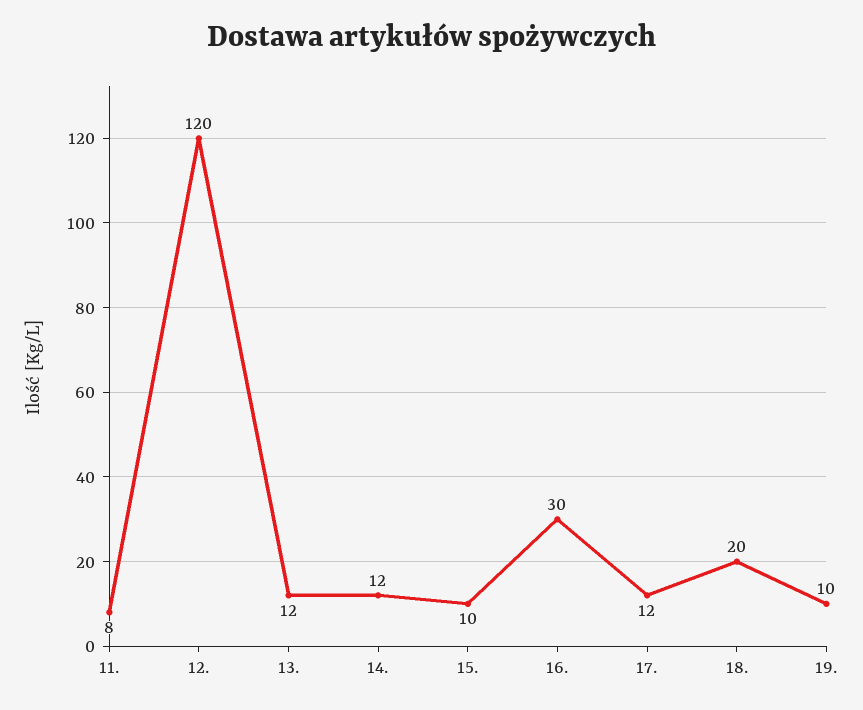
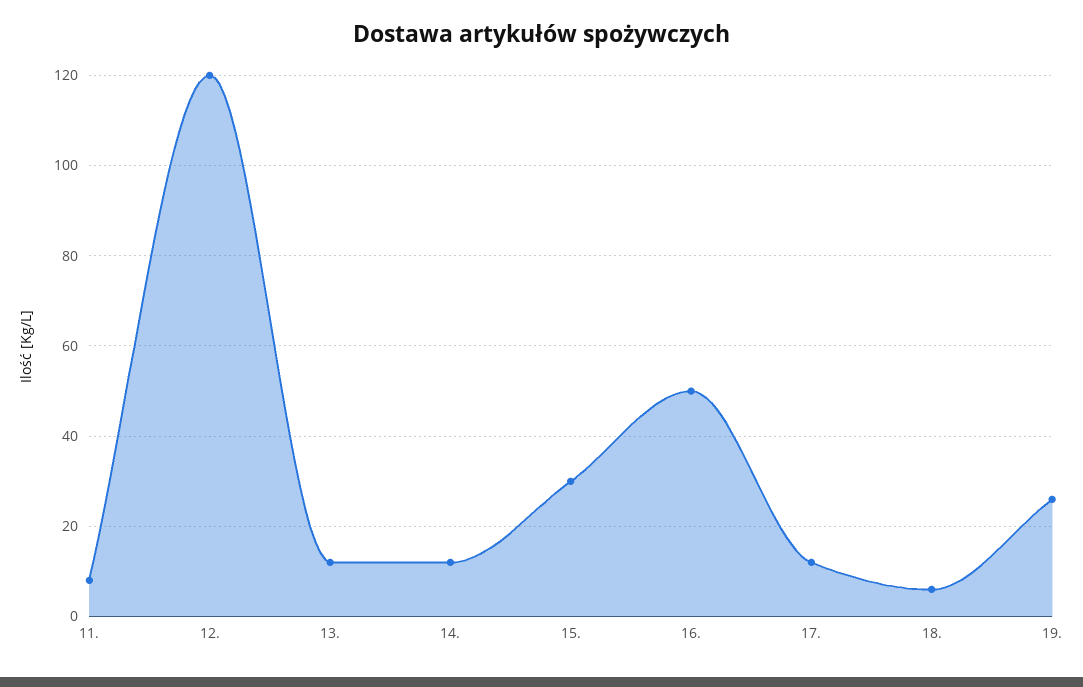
15.: 10 -> 30
16.: 30 -> 50
18.: 20 -> 5
19.: 10 -> 25

